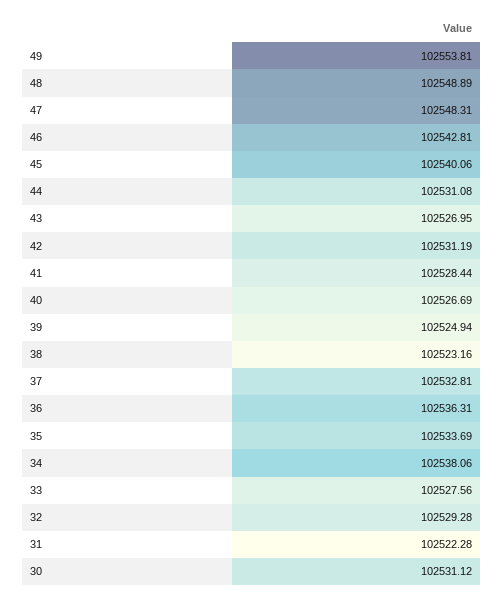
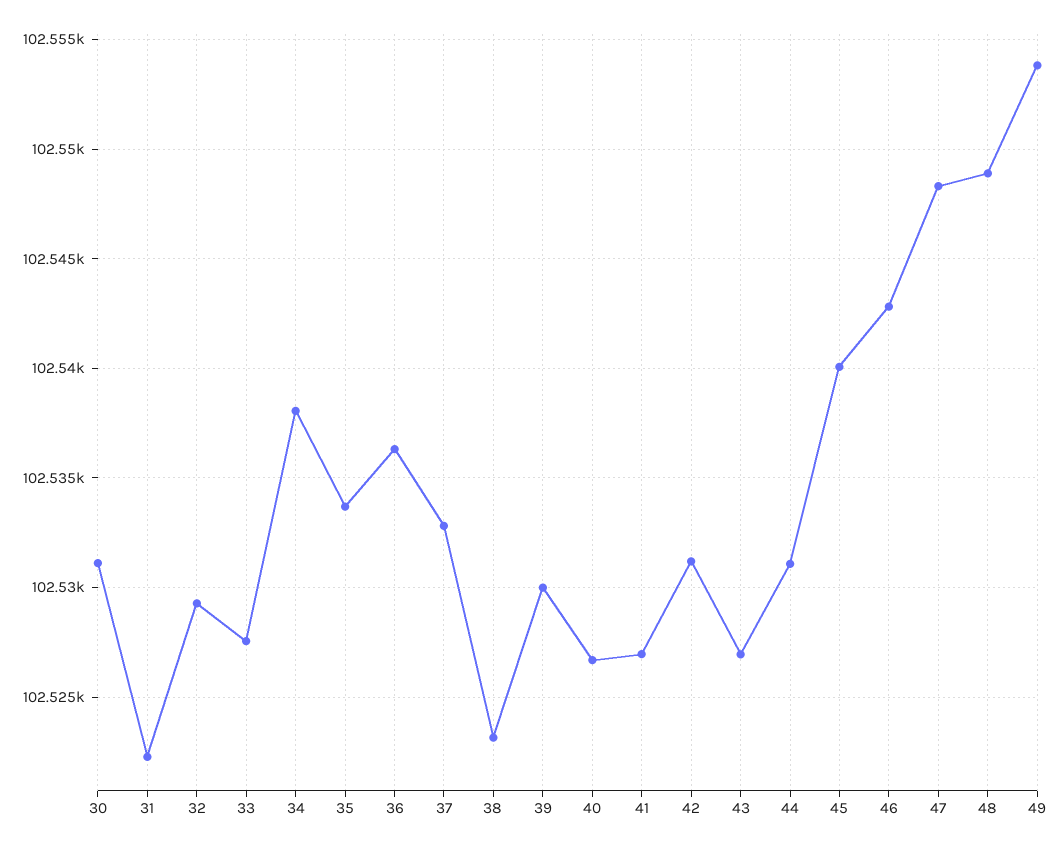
41: 102528.44 -> 102527
39: 102524.94 -> 102530

